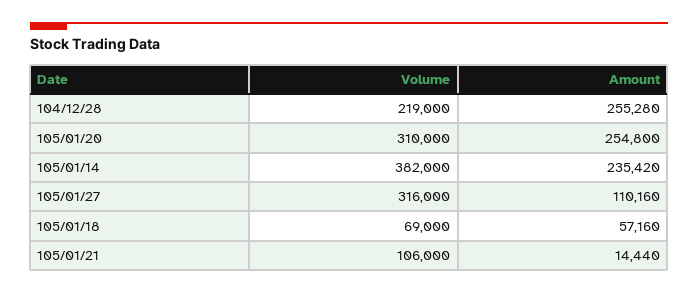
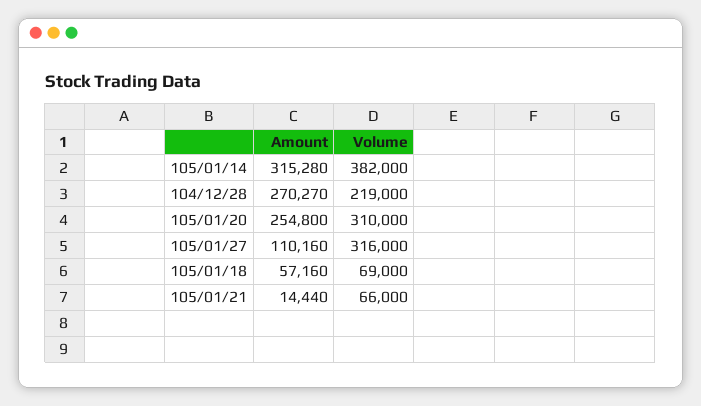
Amount, 104/12/28: 255280 -> 270270
Amount, 105/01/14: 235420 -> 315280
Volume, 105/01/21: 106000 -> 66000

